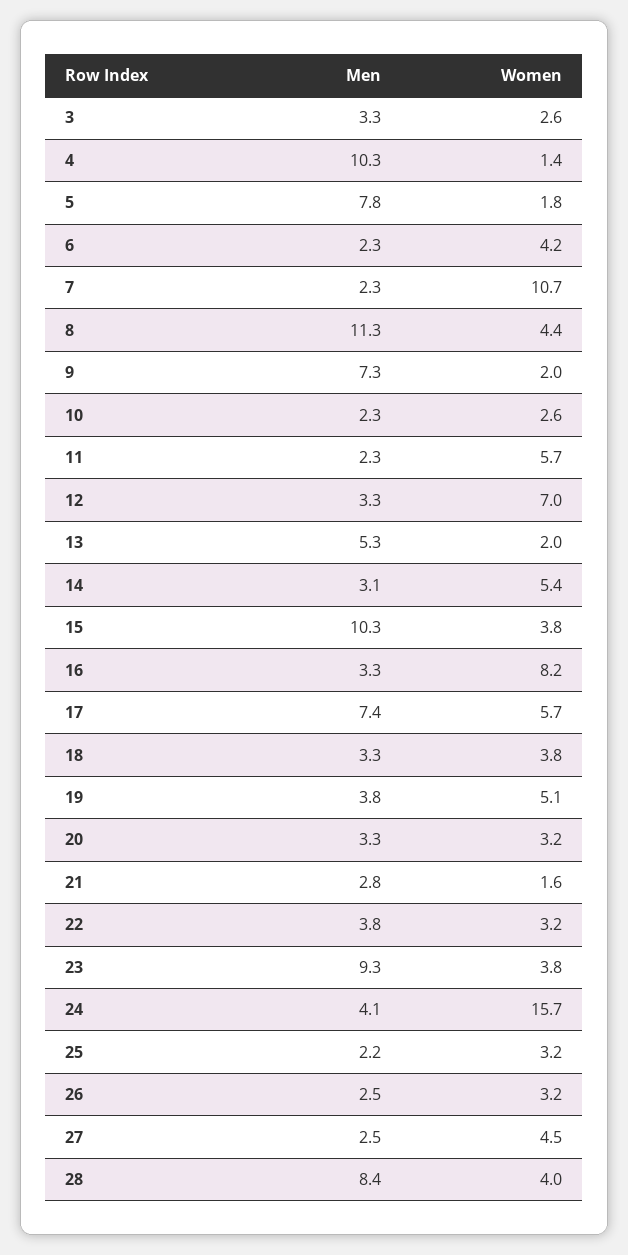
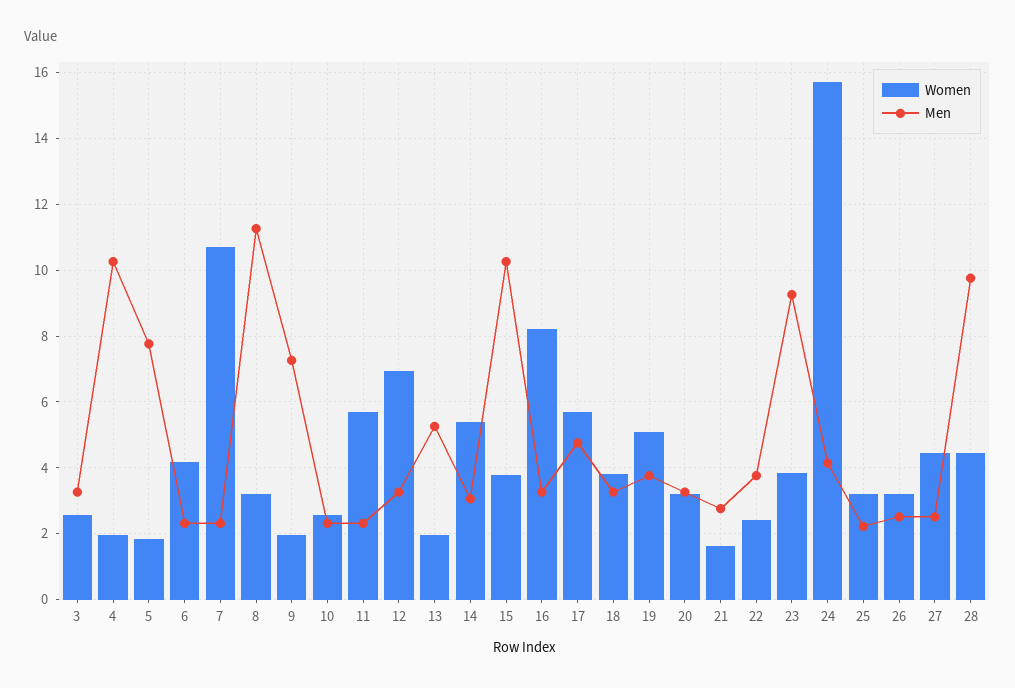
Women, 4: 1.4 -> 2
Women, 8: 4.4 -> 3.2
Men, 17: 7.4 -> 4.8
Women, 22: 3.2 -> 2.4
Men, 28: 8.4 -> 9.8
Women, 28: 4 -> 4.4

